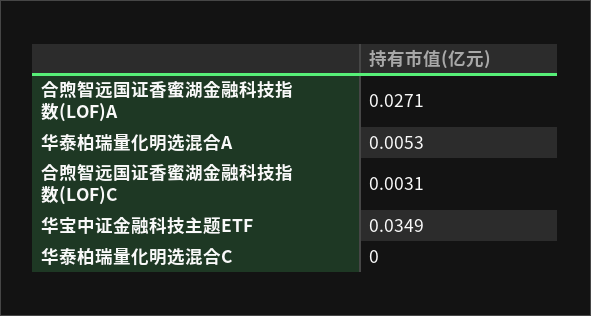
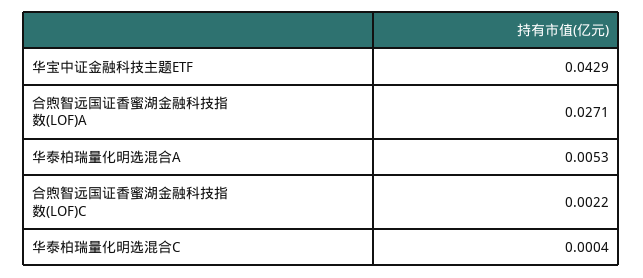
合煦智远国证香蜜湖金融科技指数(LOF)C: 0.0031 -> 0.0022
华宝中证金融科技主题ETF: 0.0349 -> 0.0429
华泰柏瑞量化明选混合C: 0 -> 0.0004

